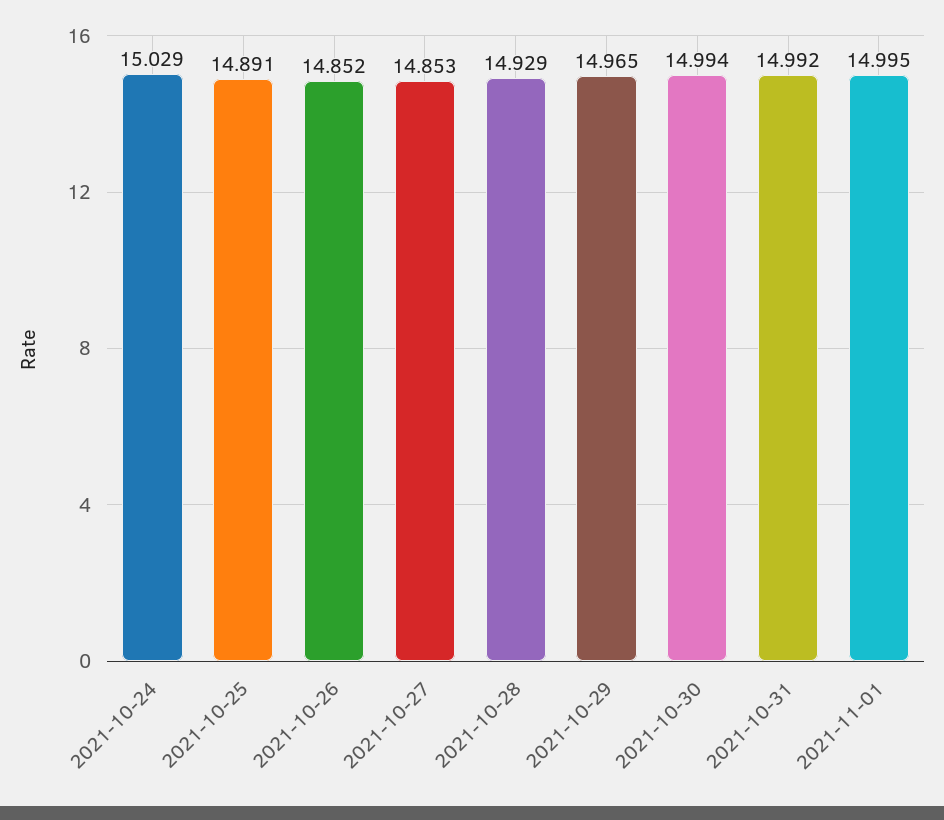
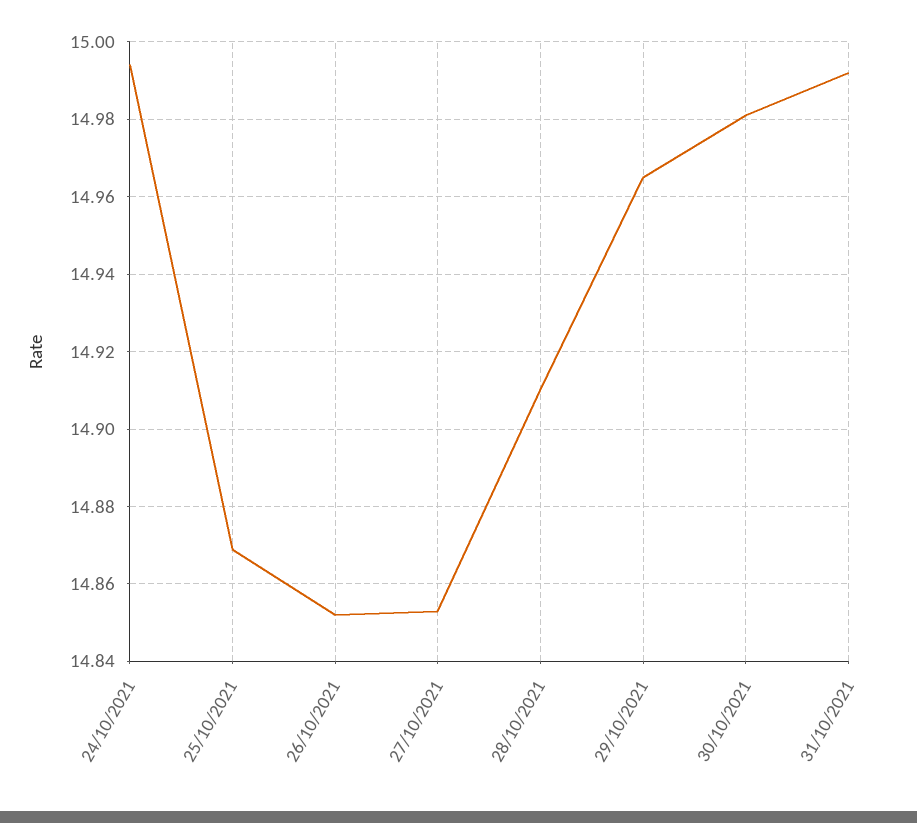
2021-10-24: 15.029 -> 14.995
2021-10-25: 14.891 -> 14.87
2021-10-28: 14.929 -> 14.91
2021-10-30: 14.994 -> 14.98
2021-11-01: 14.995 -> none

